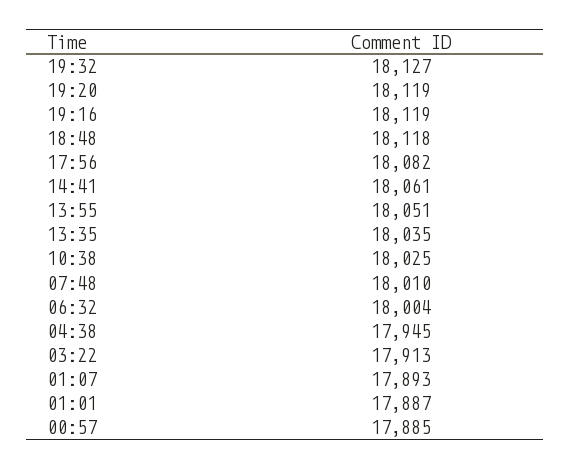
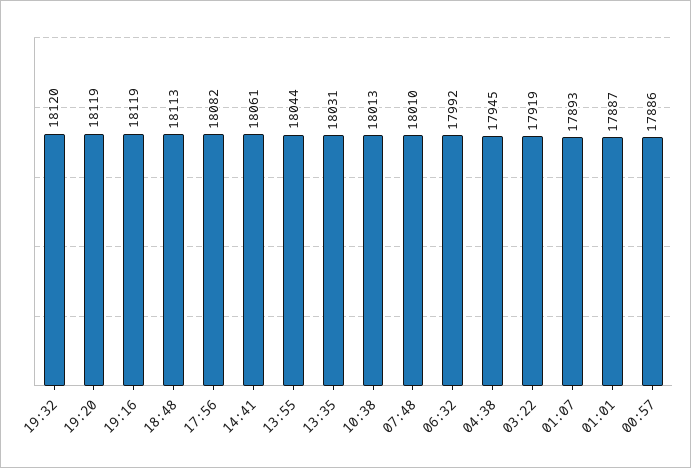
19:32: 18127 -> 18120
18:48: 18118 -> 18113
13:55: 18051 -> 18044
13:35: 18035 -> 18031
10:38: 18025 -> 18013
06:32: 18004 -> 17992
03:22: 17913 -> 17919
00:57: 17885 -> 17886

